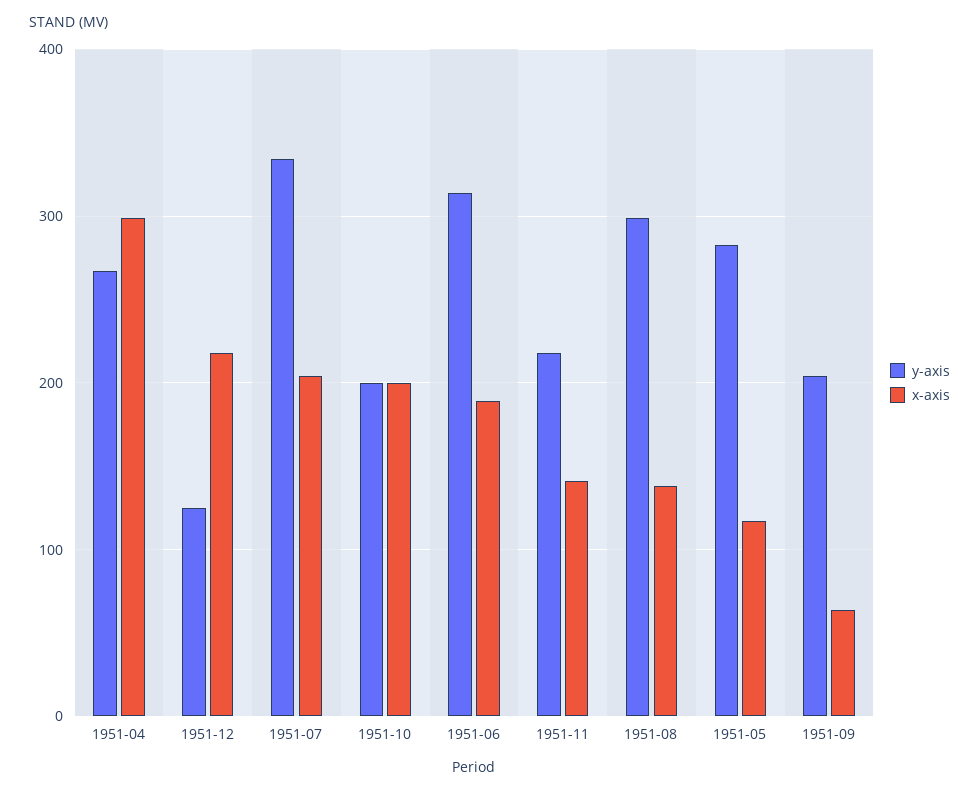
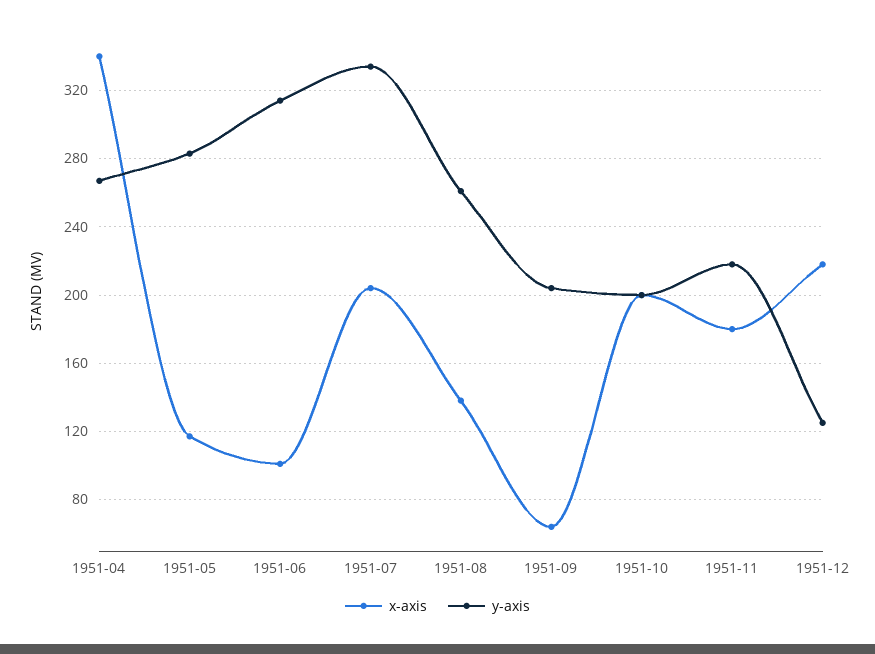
x-axis, 1951-04: 300 -> 340
x-axis, 1951-06: 190 -> 100
x-axis, 1951-11: 140 -> 180
y-axis, 1951-08: 300 -> 260

